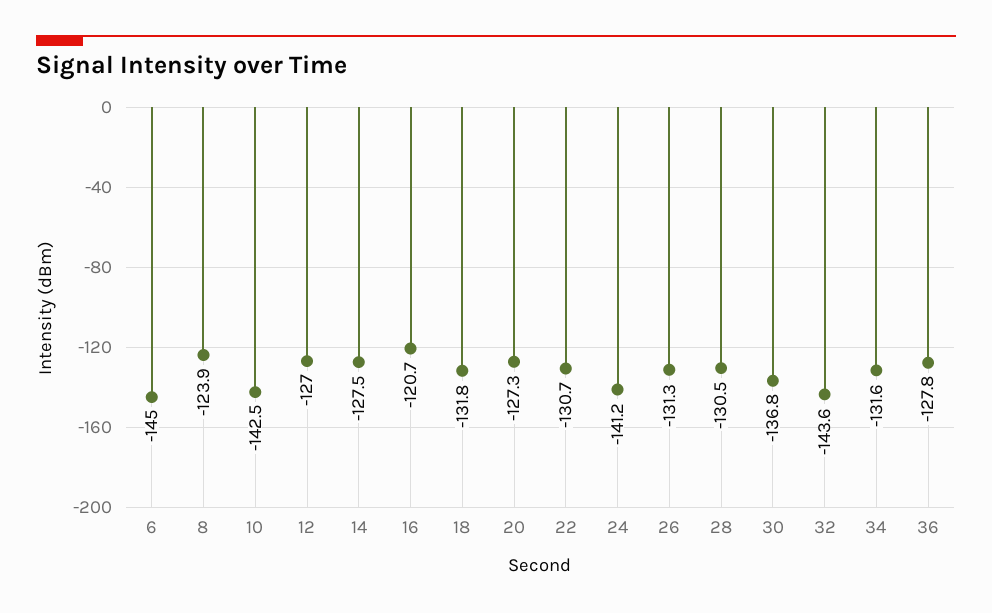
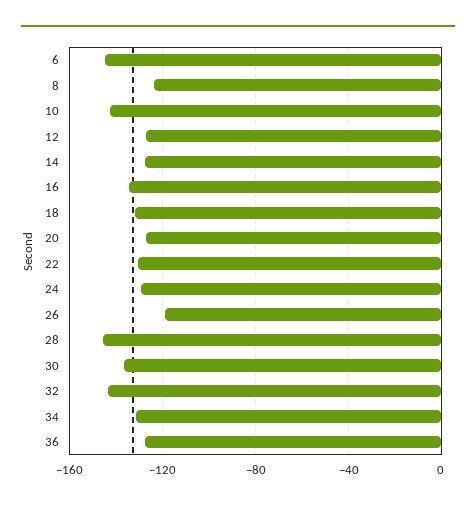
16: -120.7 -> -135
24: -141.2 -> -130
26: -131.3 -> -120
28: -130.5 -> -145

